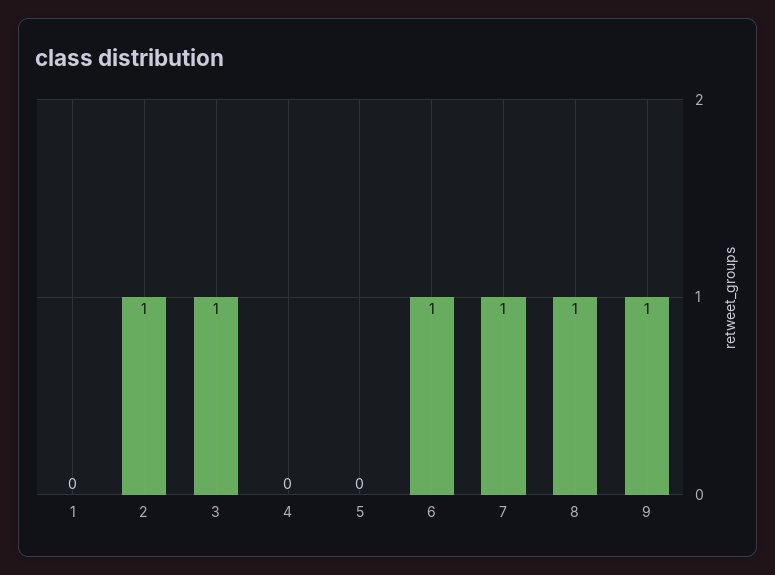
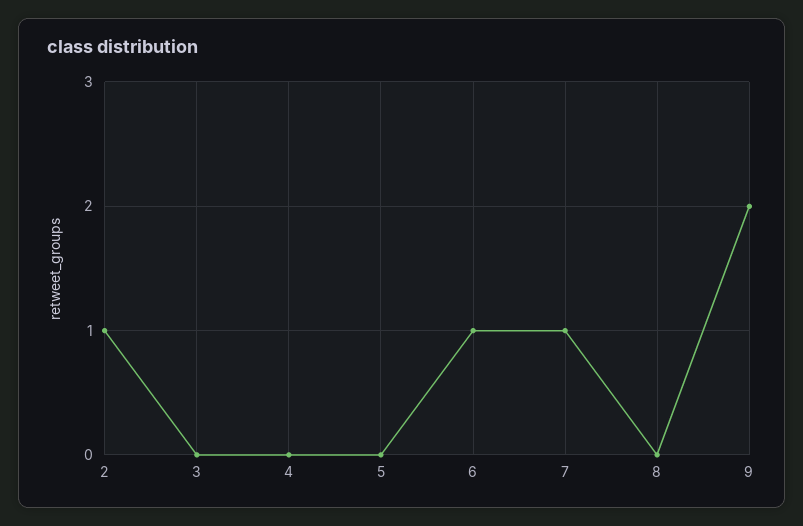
1: 0 -> none
3: 1 -> 0
8: 1 -> 0
9: 1 -> 2

